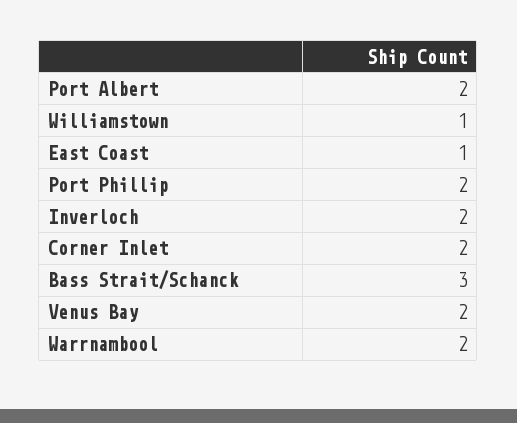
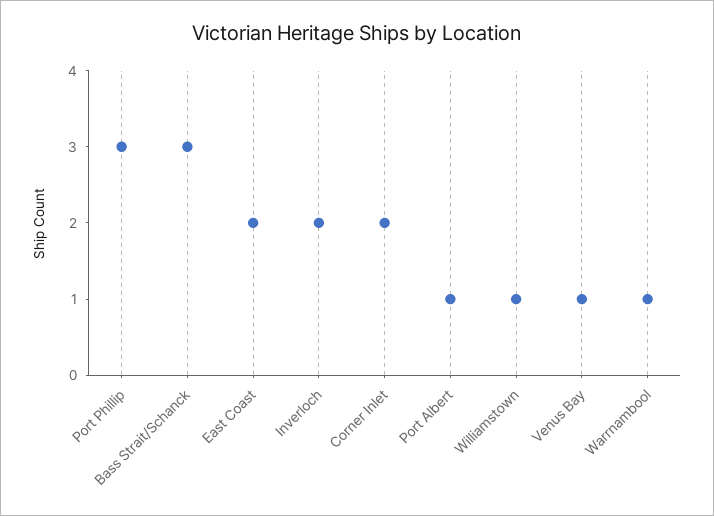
Port Albert: 2 -> 1
East Coast: 1 -> 2
Port Phillip: 2 -> 3
Venus Bay: 2 -> 1
Warrnambool: 2 -> 1

